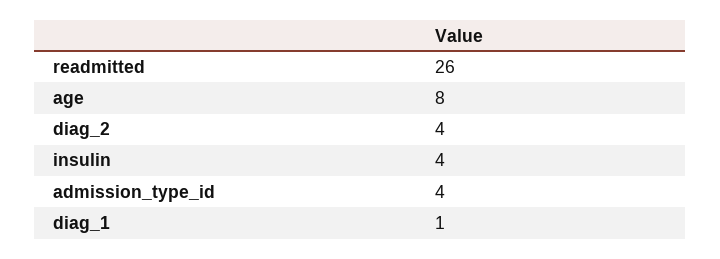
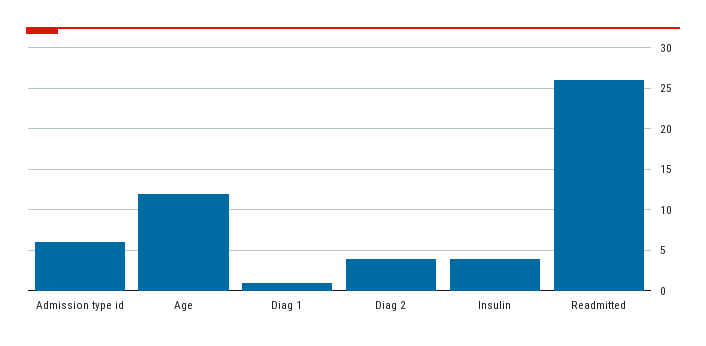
age: 8 -> 12
admission_type_id: 4 -> 6

